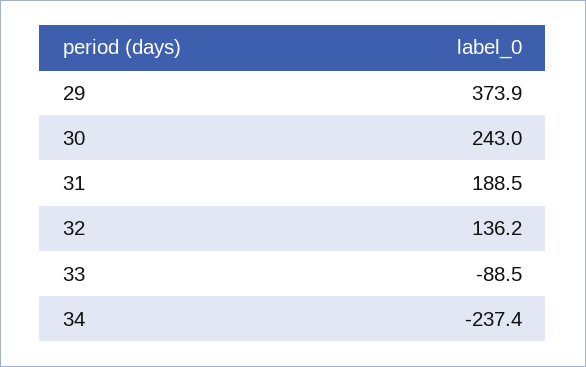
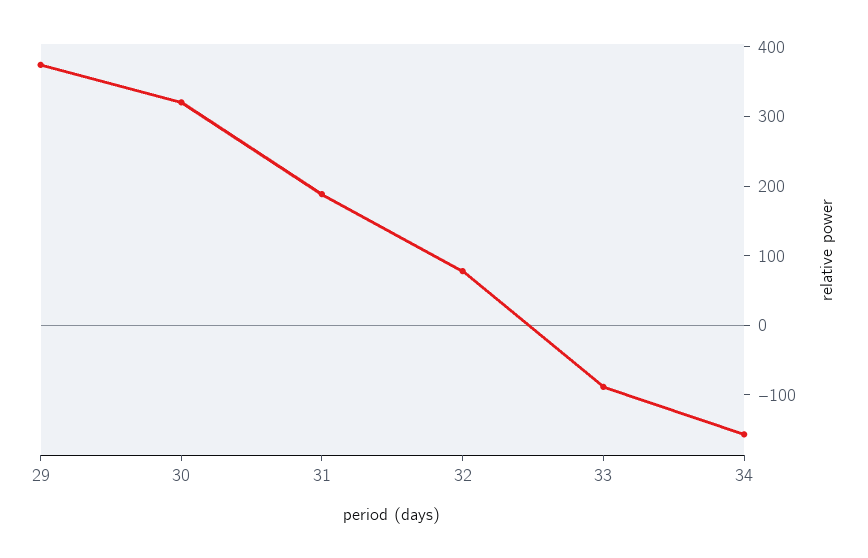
30: 243 -> 320
32: 136.2 -> 80
34: -237.4 -> -160

